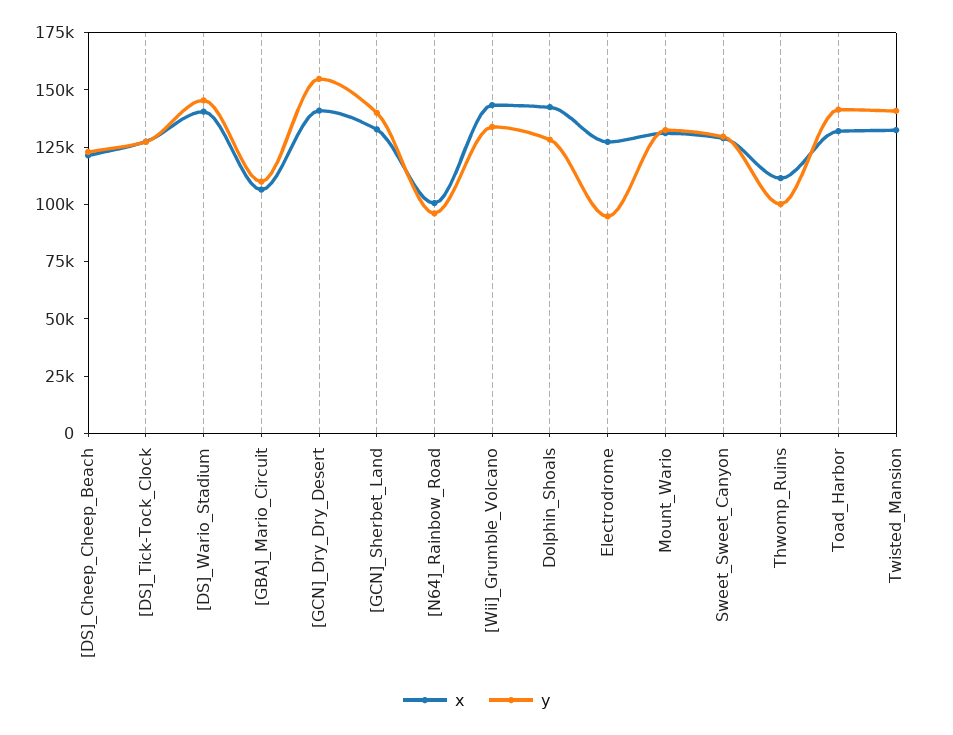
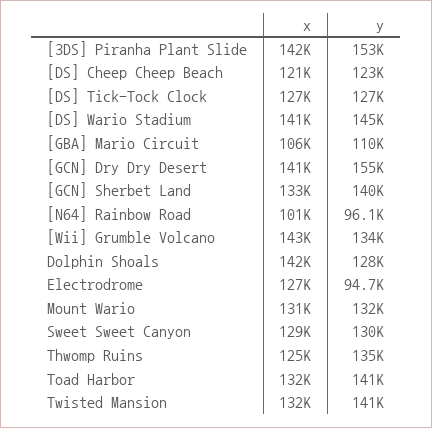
x, Thwomp_Ruins: 110000 -> 125000
y, Thwomp_Ruins: 100000 -> 135000
x, [3DS] Piranha Plant Slide: none -> 142000
y, [3DS] Piranha Plant Slide: none -> 153000

